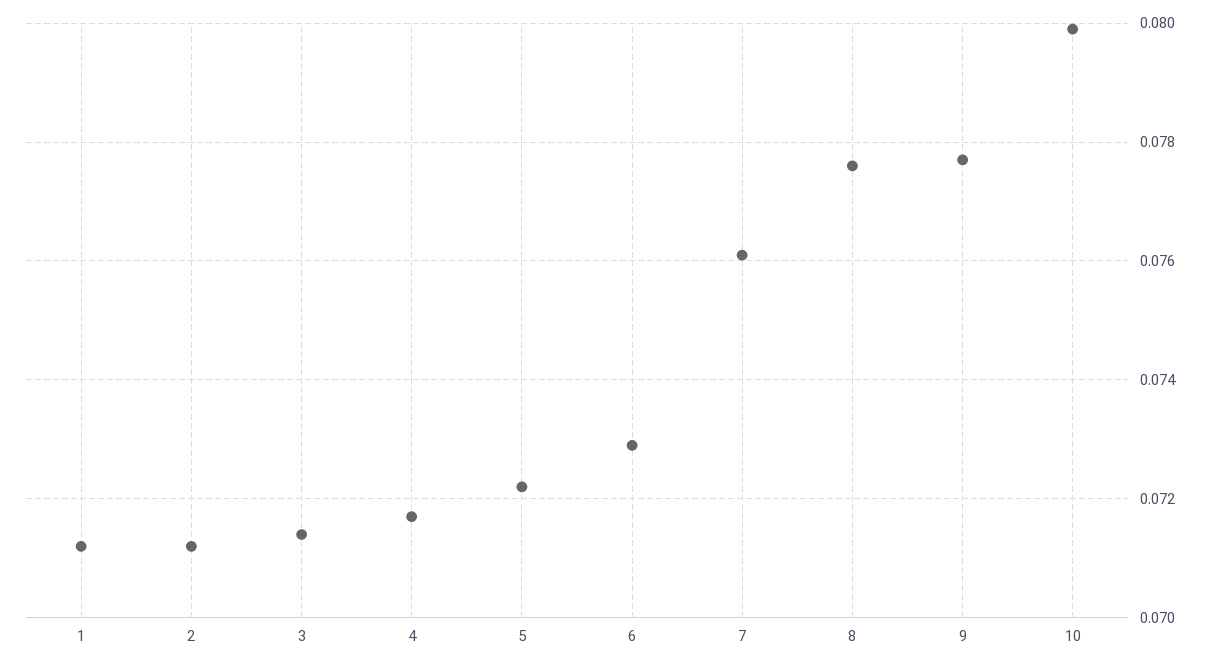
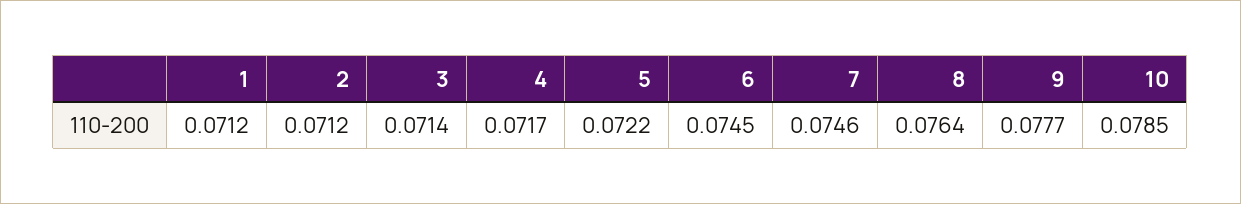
6: 0.073 -> 0.0745
7: 0.076 -> 0.0746
8: 0.0775 -> 0.0764
10: 0.08 -> 0.0785

